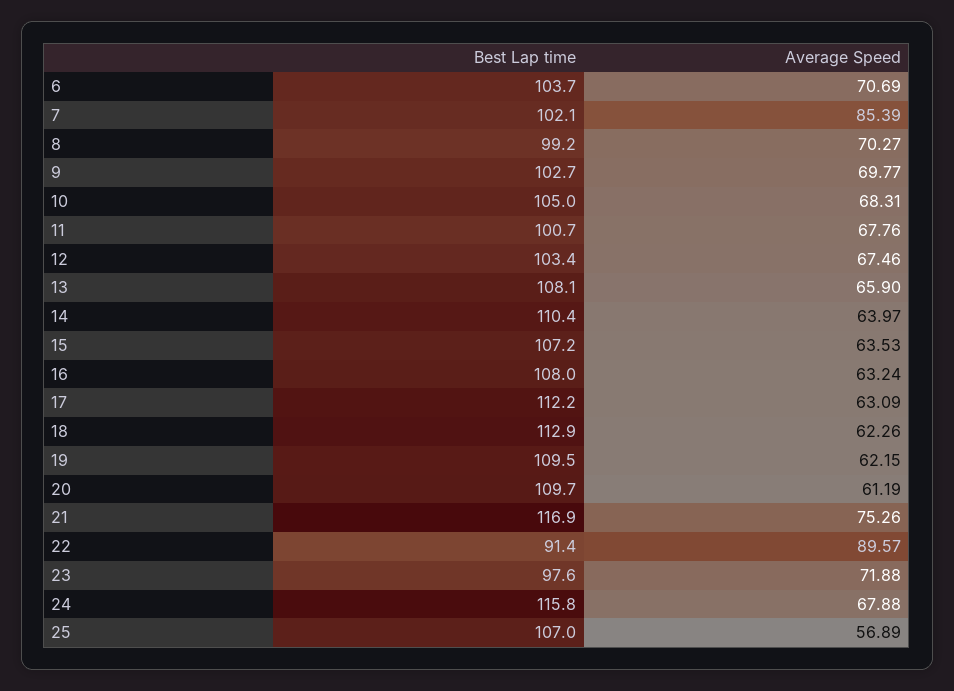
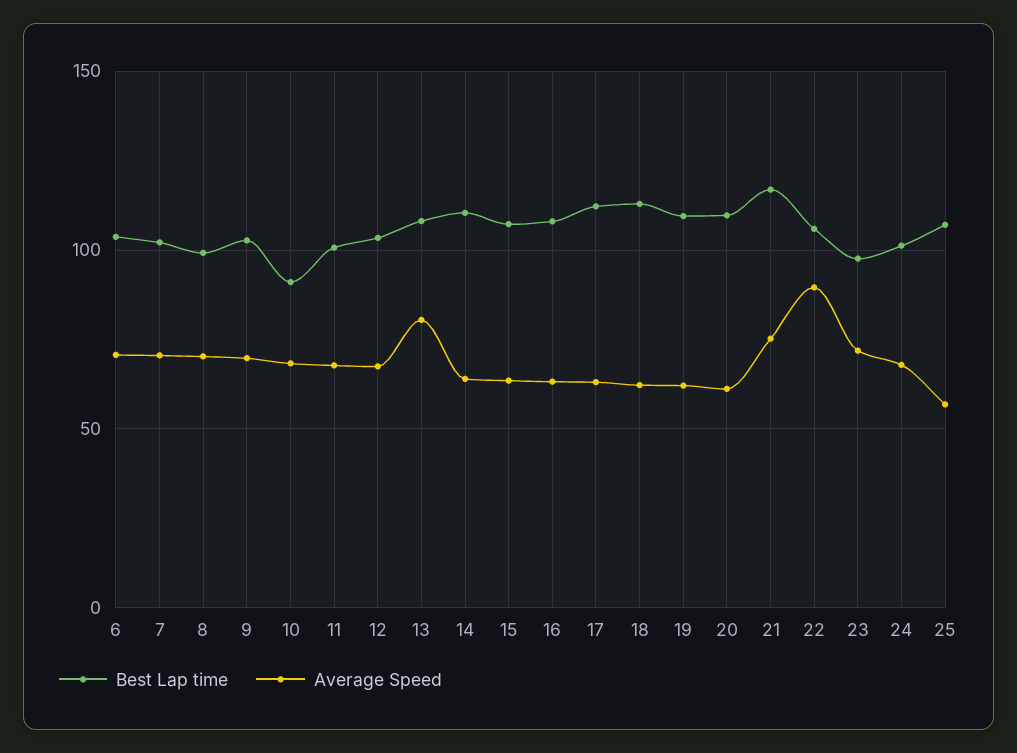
Average Speed, 7: 85.39 -> 70
Best Lap time, 10: 105 -> 90
Average Speed, 13: 65.9 -> 80
Best Lap time, 22: 91.4 -> 105
Best Lap time, 24: 115.8 -> 100

